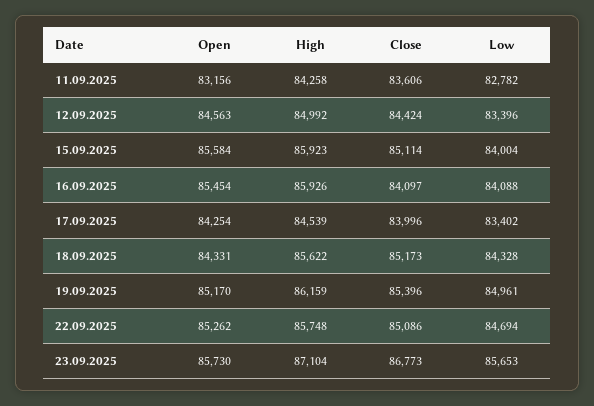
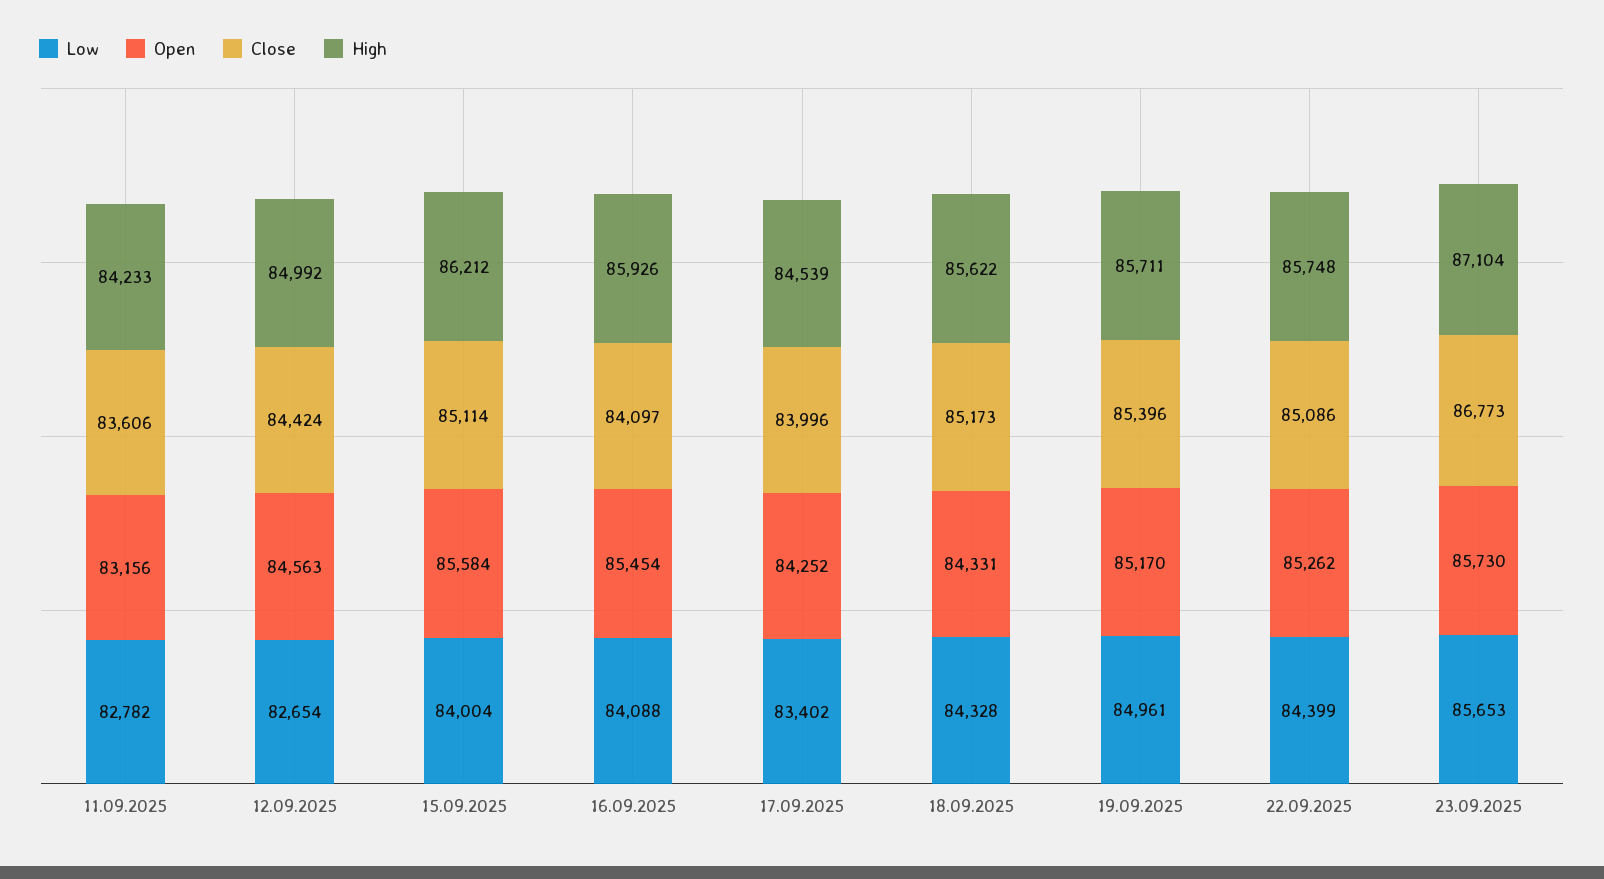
High, 11.09.2025: 84258 -> 84233
Low, 12.09.2025: 83396 -> 82654
High, 15.09.2025: 85923 -> 86212
Open, 17.09.2025: 84254 -> 84252
High, 19.09.2025: 86159 -> 85711
Low, 22.09.2025: 84694 -> 84399

